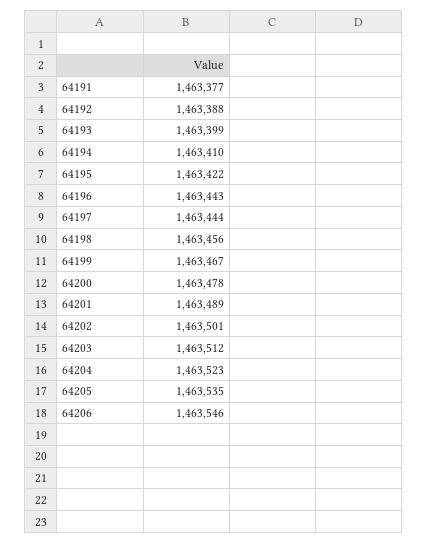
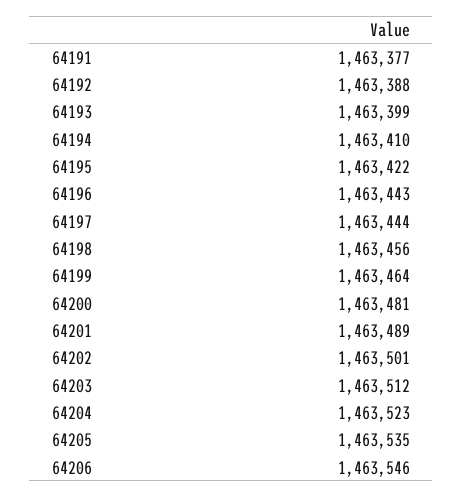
64199: 1463467 -> 1463464
64200: 1463478 -> 1463481

